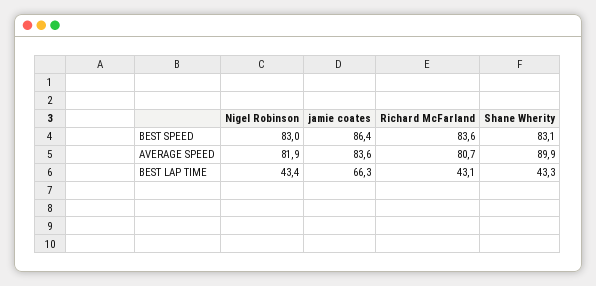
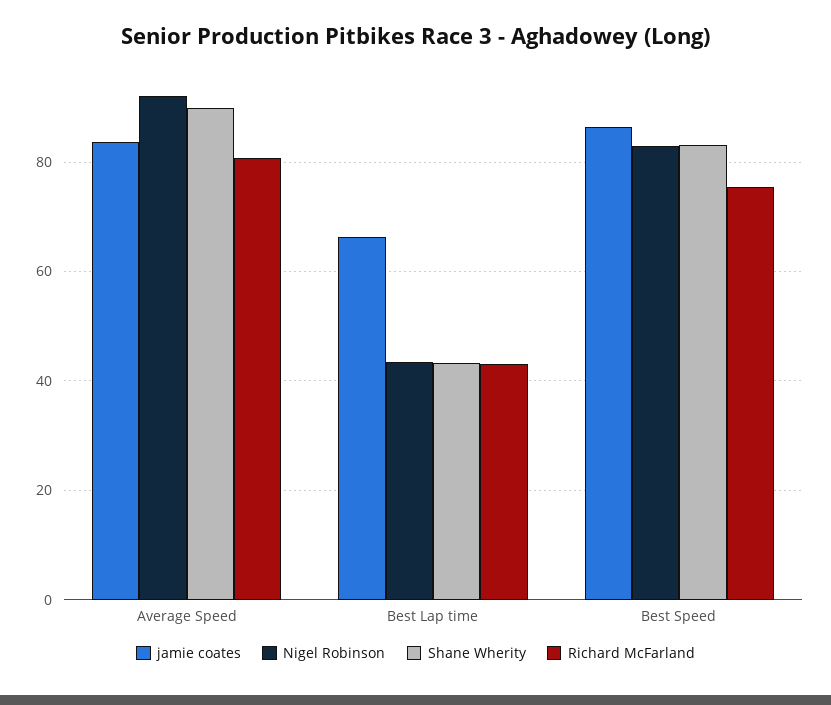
Richard McFarland, BEST SPEED: 83.6 -> 76
Nigel Robinson, AVERAGE SPEED: 81.9 -> 92

